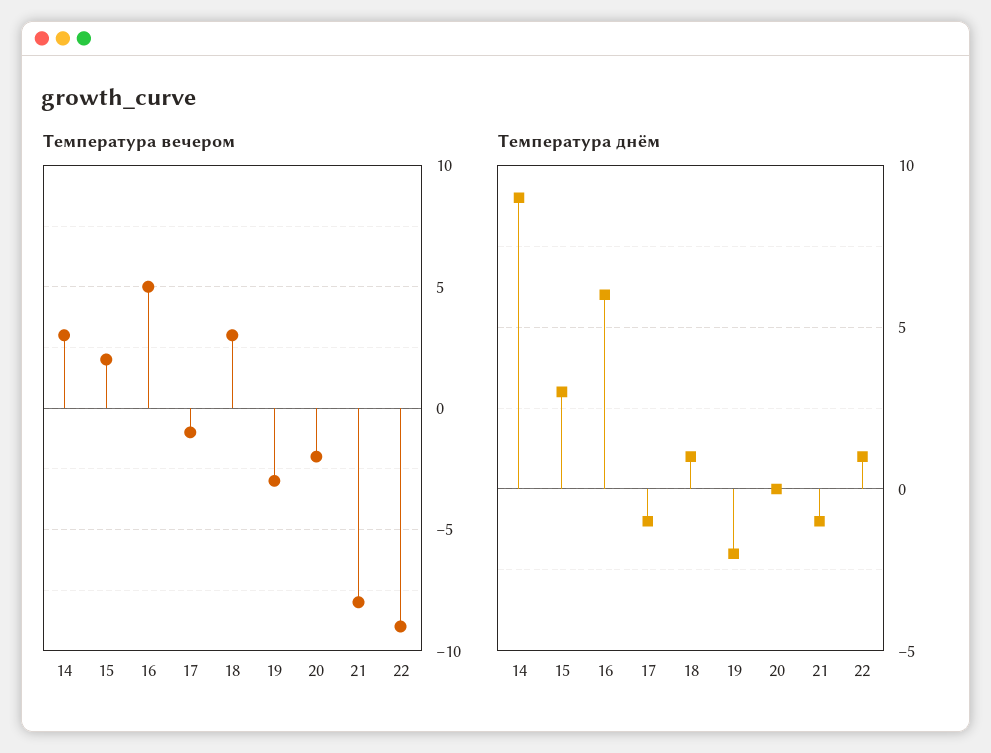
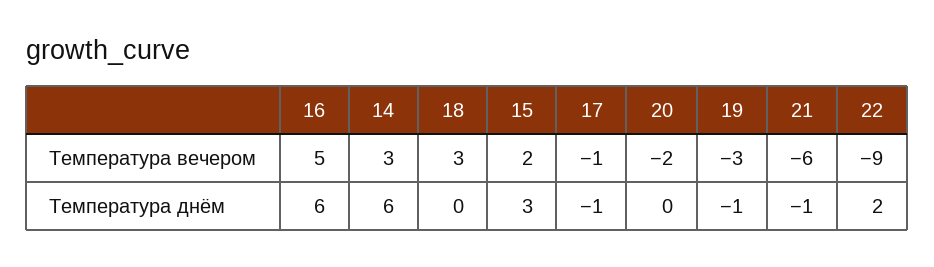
Температура вечером, 21: -8 -> -6
Температура днём, 14: 9 -> 6
Температура днём, 18: 1 -> 0
Температура днём, 19: -2 -> -1
Температура днём, 22: 1 -> 2

